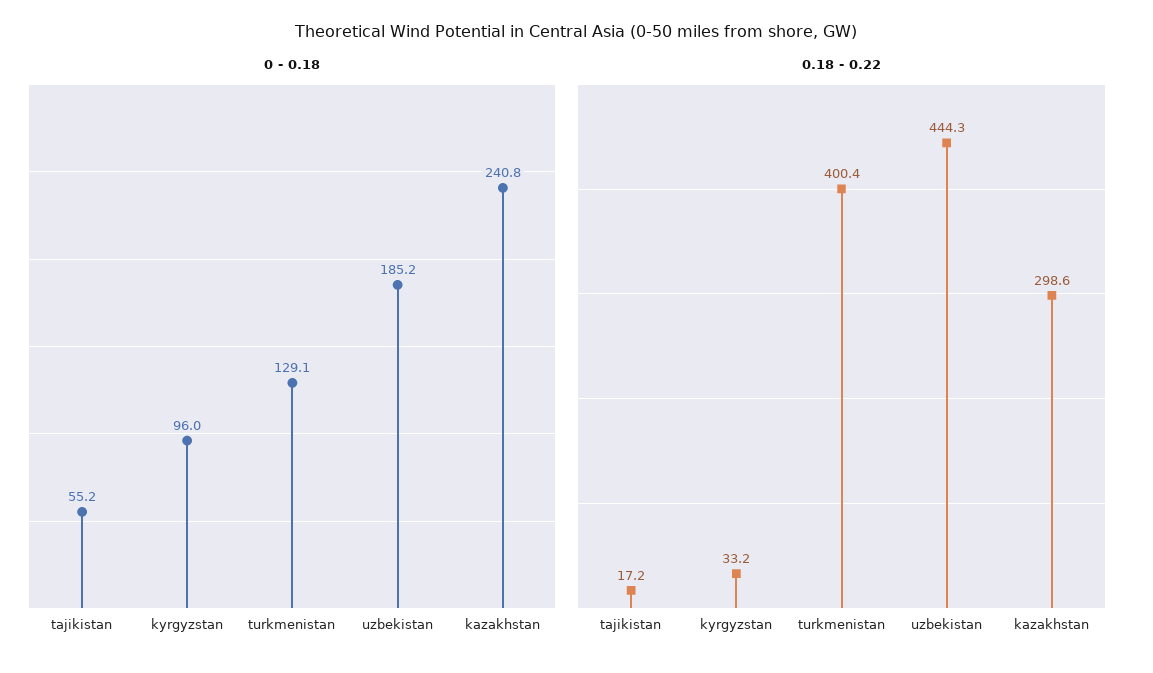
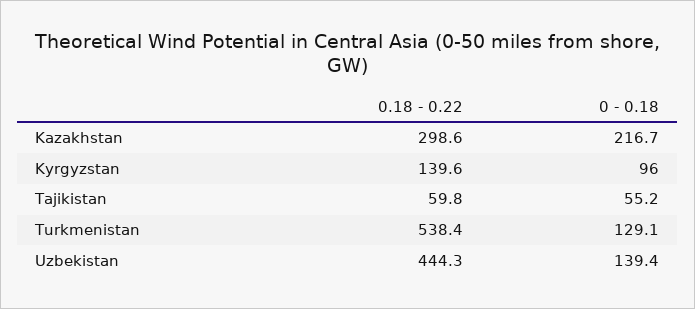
0 - 0.18, uzbekistan: 185.2 -> 139.4
0 - 0.18, kazakhstan: 240.8 -> 216.7
0.18 - 0.22, tajikistan: 17.2 -> 59.8
0.18 - 0.22, kyrgyzstan: 33.2 -> 139.6
0.18 - 0.22, turkmenistan: 400.4 -> 538.4

